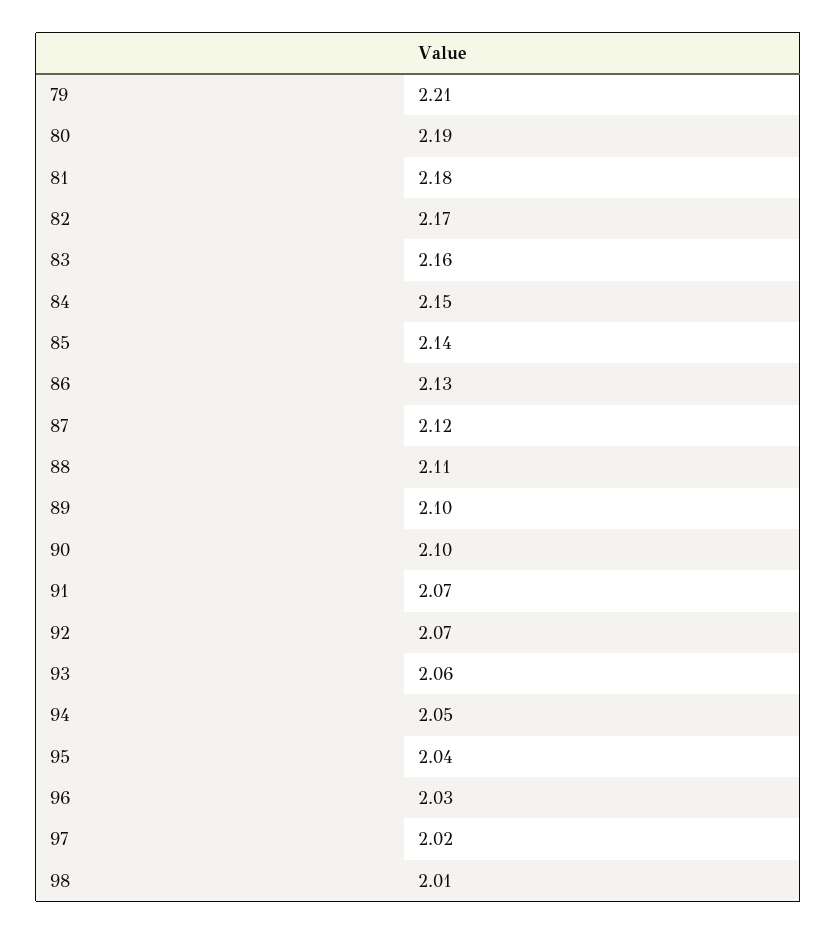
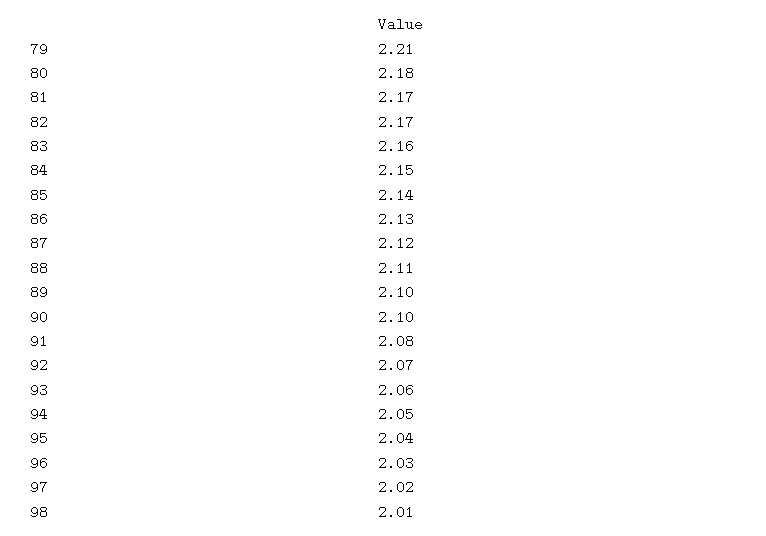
80: 2.19 -> 2.18
81: 2.18 -> 2.17
91: 2.07 -> 2.08

